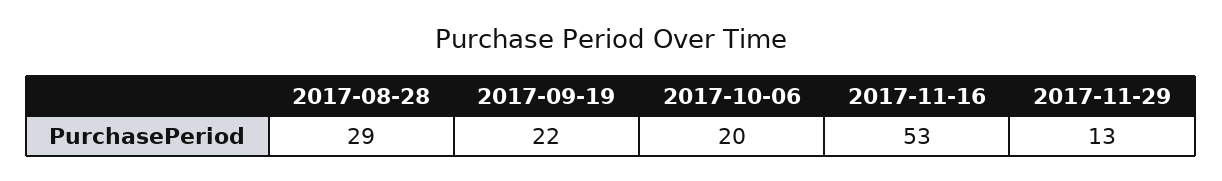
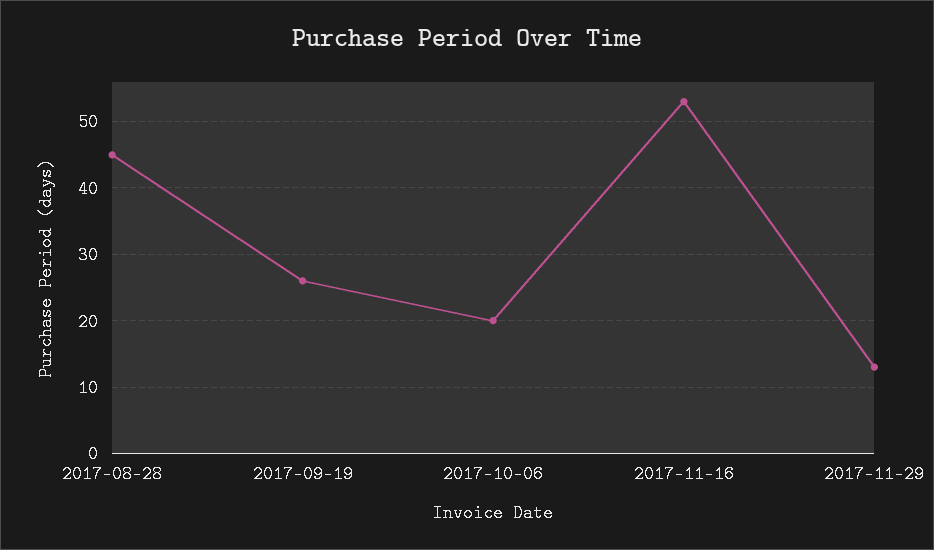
2017-08-28: 29 -> 45
2017-09-19: 22 -> 26

